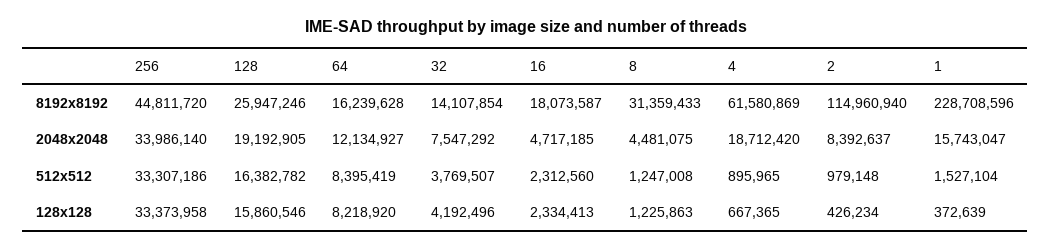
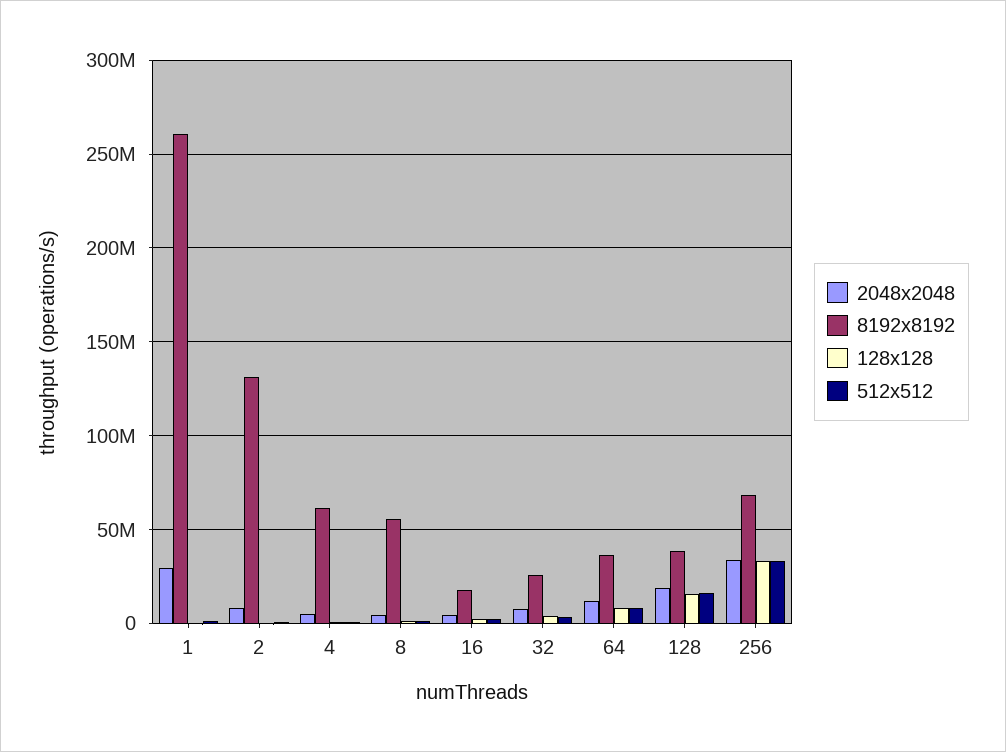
8192x8192, 256: 44811720 -> 70000000
8192x8192, 128: 25947246 -> 40000000
8192x8192, 64: 16239628 -> 35000000
8192x8192, 32: 14107854 -> 25000000
8192x8192, 8: 31359433 -> 55000000
8192x8192, 2: 114960940 -> 130000000
8192x8192, 1: 228708596 -> 260000000
2048x2048, 4: 18712420 -> 5000000
2048x2048, 1: 15743047 -> 30000000

